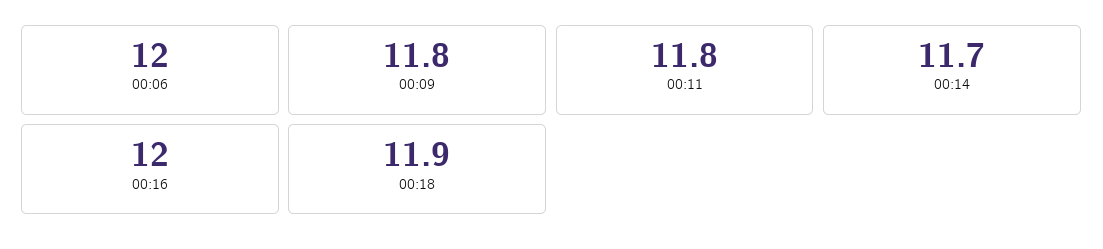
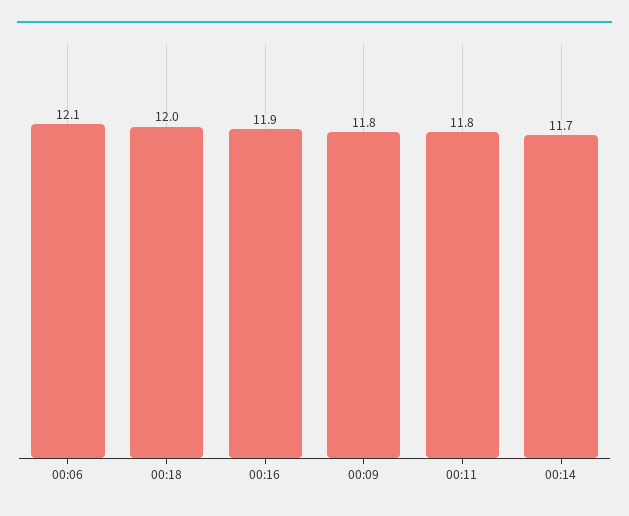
00:06: 12 -> 12.1
00:16: 12 -> 11.9
00:18: 11.9 -> 12

